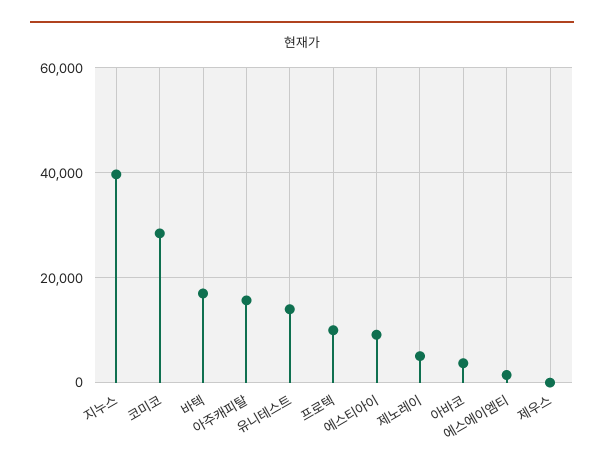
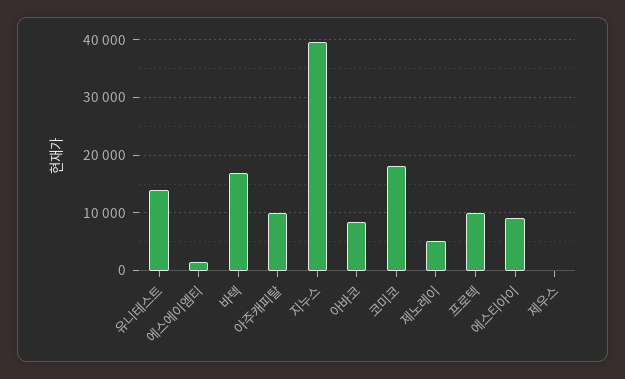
코미코: 28000 -> 18000
아주캐피탈: 16000 -> 10000
아바코: 4000 -> 8000

